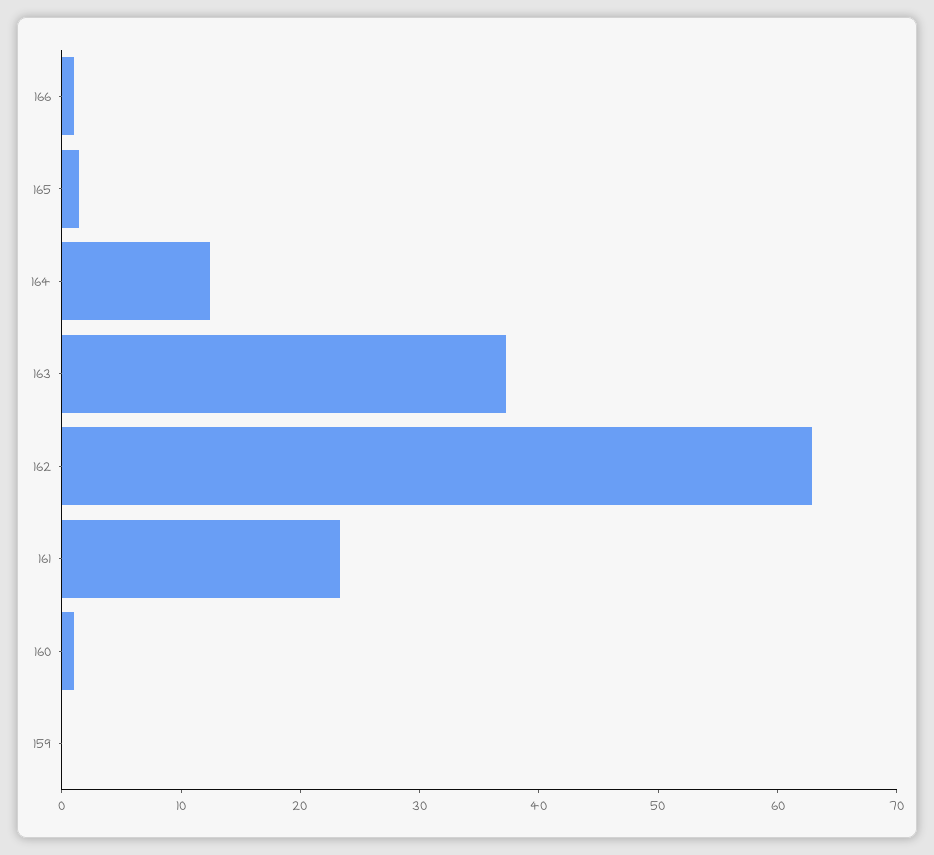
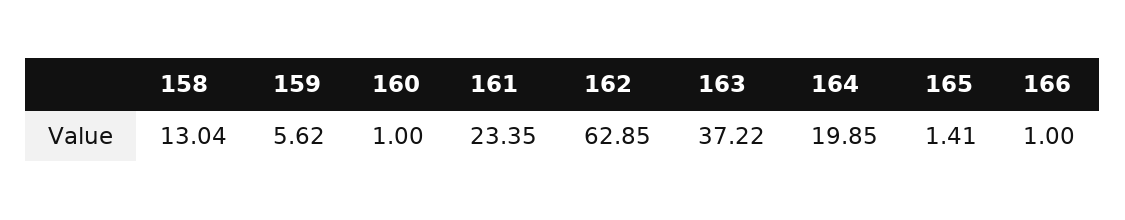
164: 12 -> 19.85
159: 0 -> 5.62
158: none -> 13.04

